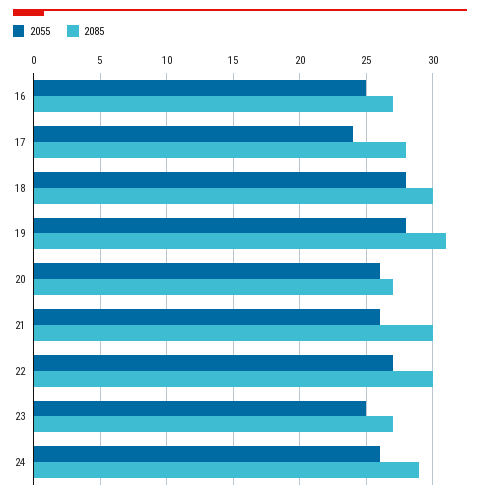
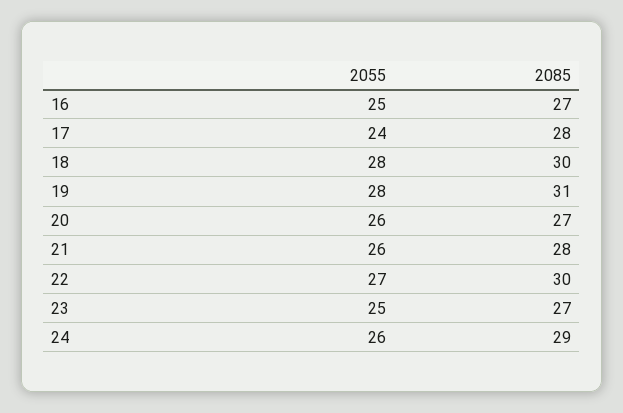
2085, 21: 30 -> 28

